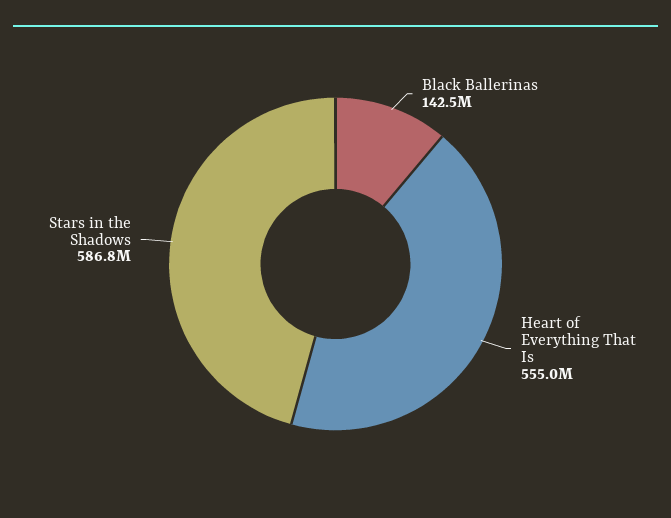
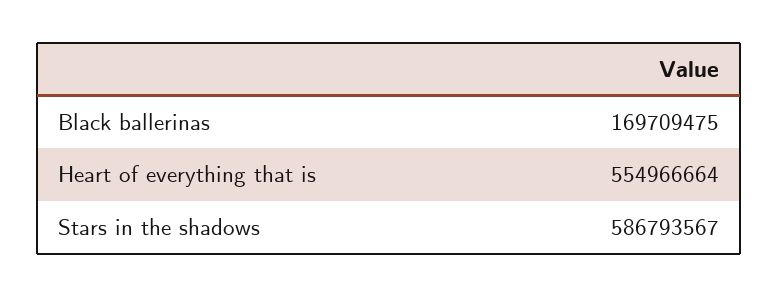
Black Ballerinas: 142500000 -> 169709475

